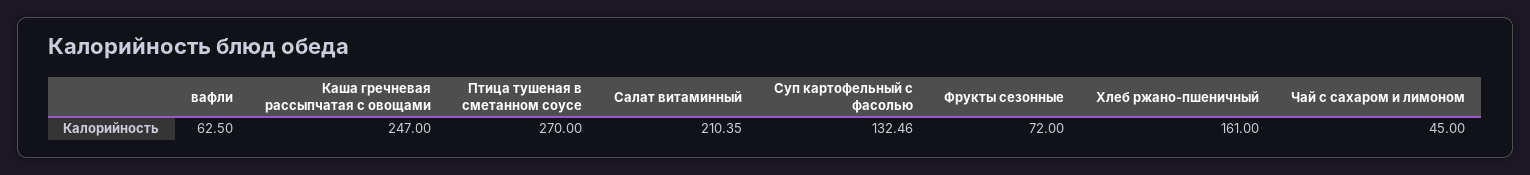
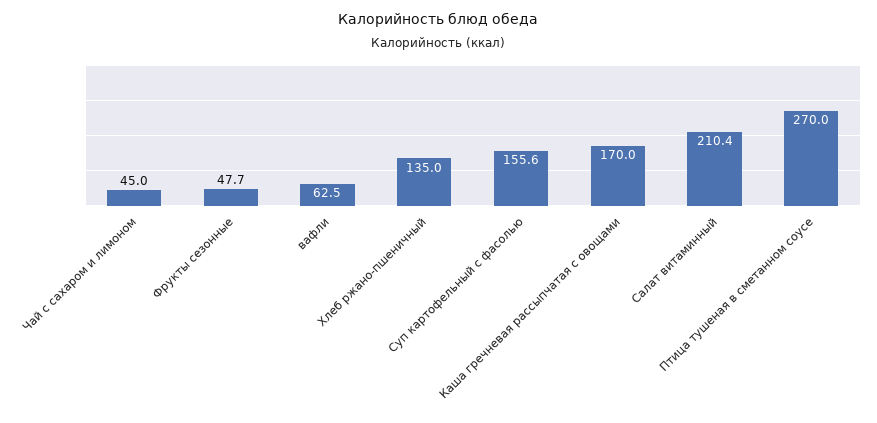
Каша гречневая рассыпчатая с овощами: 247 -> 170
Суп картофельный с фасолью: 132.46 -> 155.6
Фрукты сезонные: 72 -> 47.7
Хлеб ржано-пшеничный: 161 -> 135

